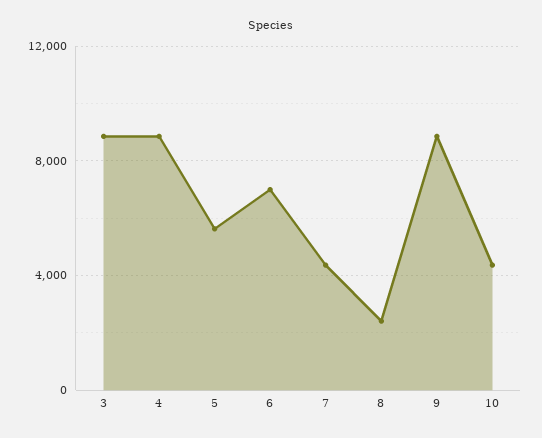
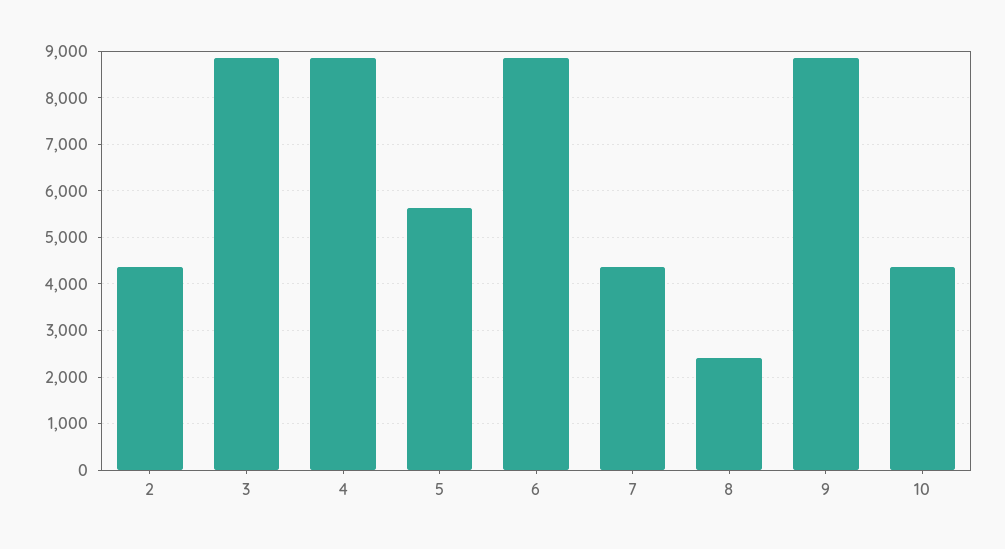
6: 7000 -> 8800
2: none -> 4400

